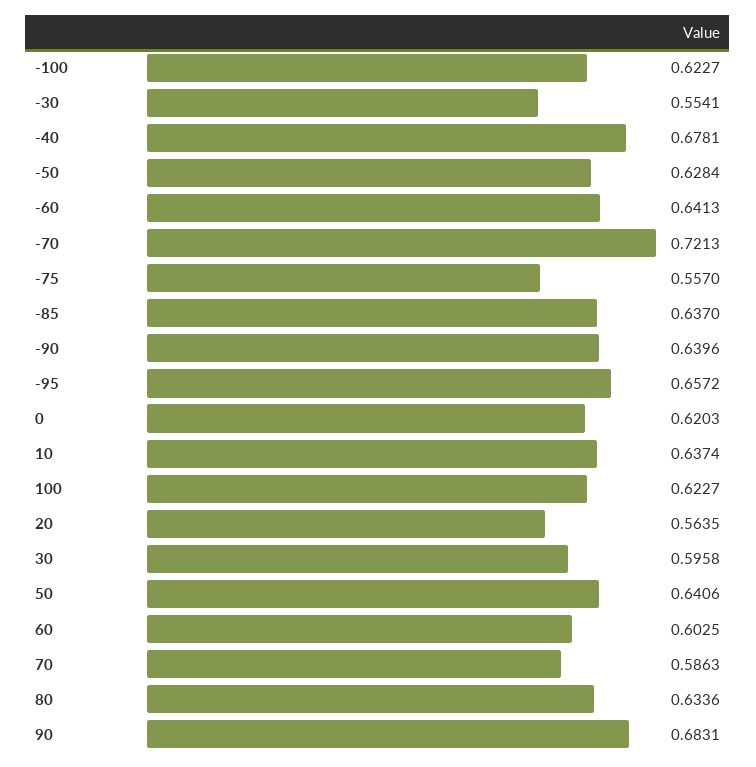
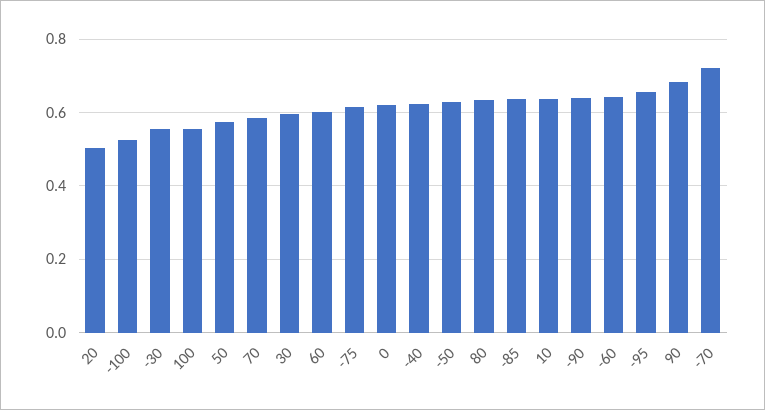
-100: 0.6227 -> 0.52
-40: 0.6781 -> 0.62
-75: 0.557 -> 0.62
100: 0.6227 -> 0.56
20: 0.5635 -> 0.5
50: 0.6406 -> 0.58

